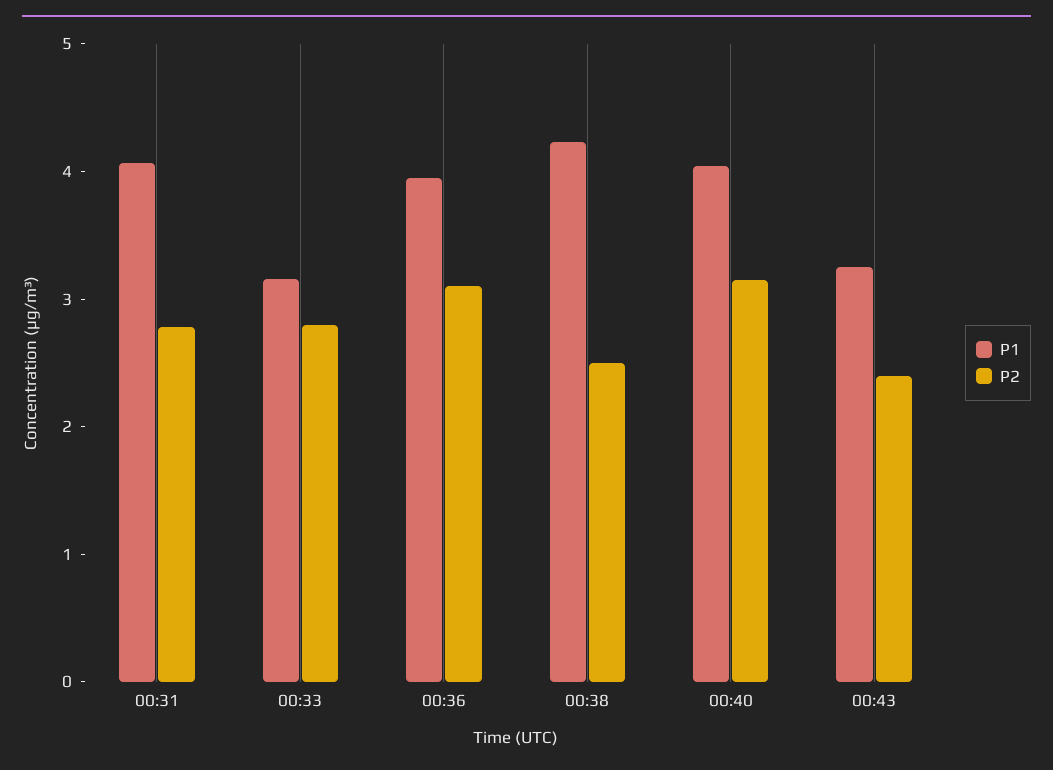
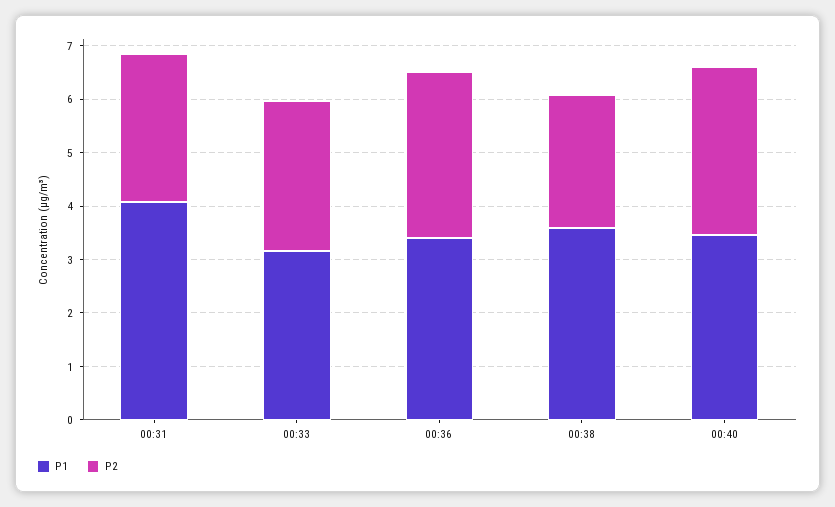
P1, 00:36: 4 -> 3.4
P1, 00:38: 4.2 -> 3.6
P1, 00:40: 4 -> 3.4
P1, 00:43: 3.2 -> none
P2, 00:43: 2.4 -> none

